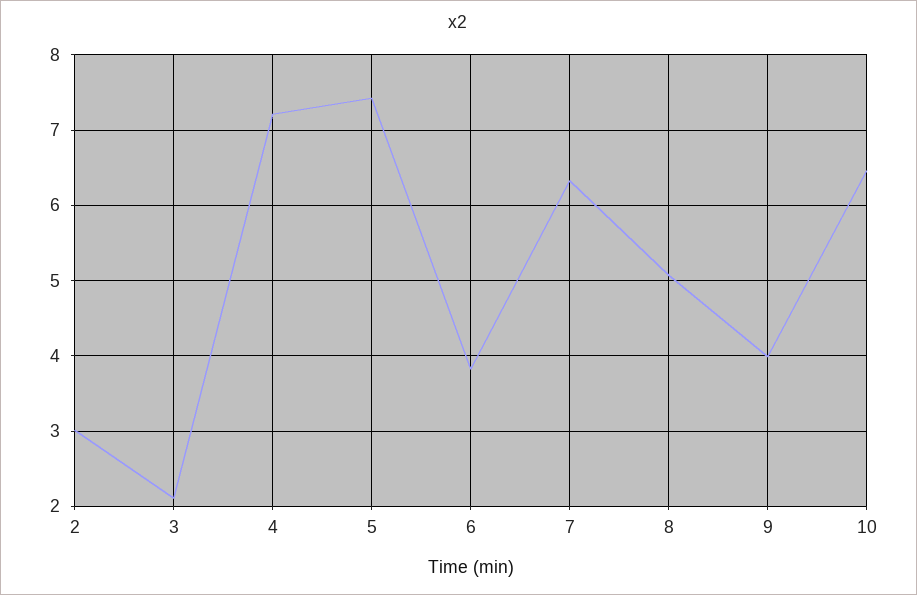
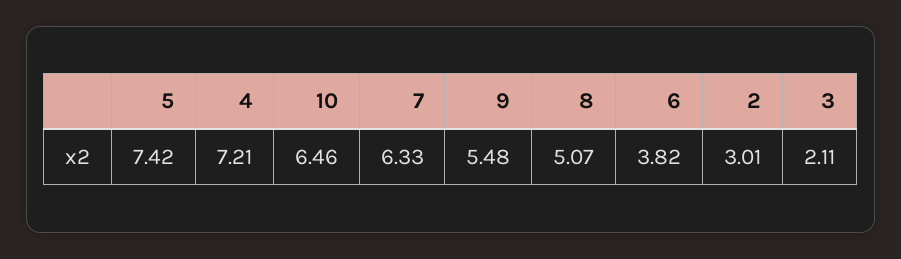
9: 4 -> 5.48

